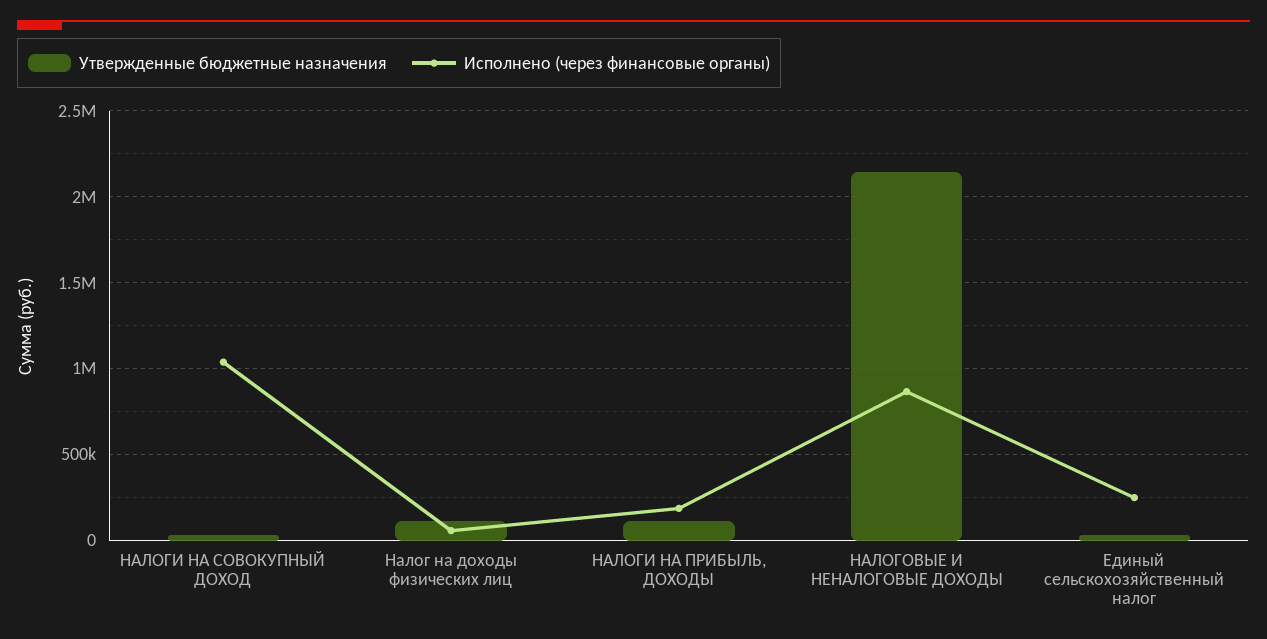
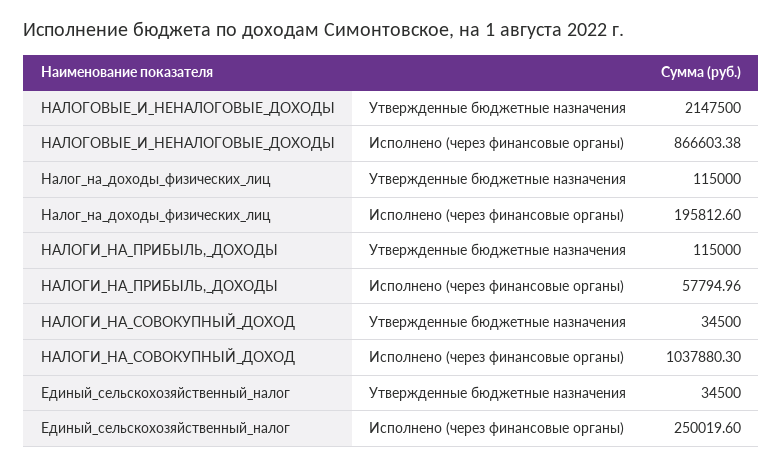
Исполнено (через финансовые органы), Налог на доходы физических лиц: 50000 -> 195812.6
Исполнено (через финансовые органы), НАЛОГИ НА ПРИБЫЛЬ, ДОХОДЫ: 200000 -> 57794.96

